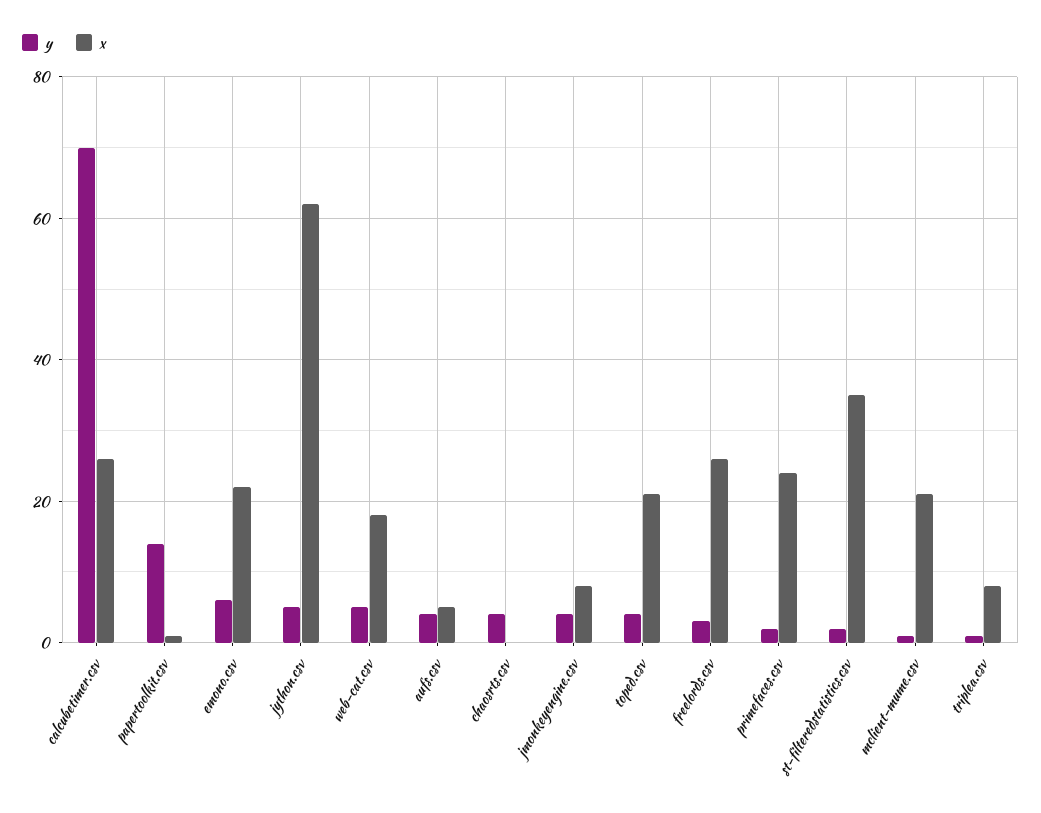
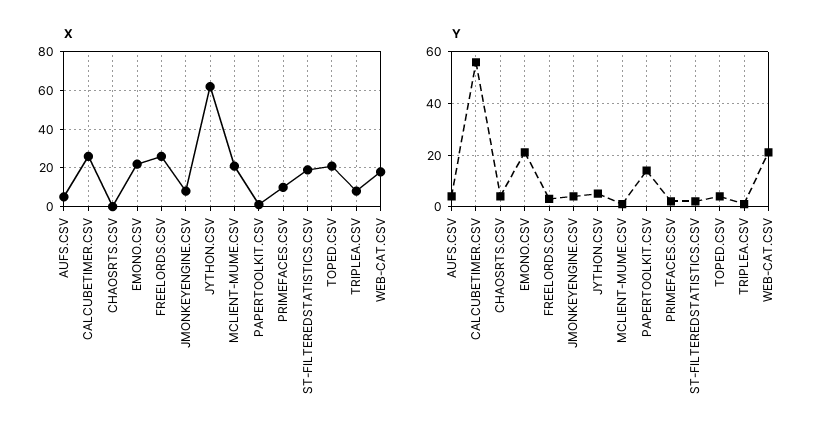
y, calcubetimer.csv: 70 -> 55
y, emono.csv: 5 -> 20
y, web-cat.csv: 5 -> 20
x, primefaces.csv: 25 -> 10
x, st-filteredstatistics.csv: 35 -> 20

